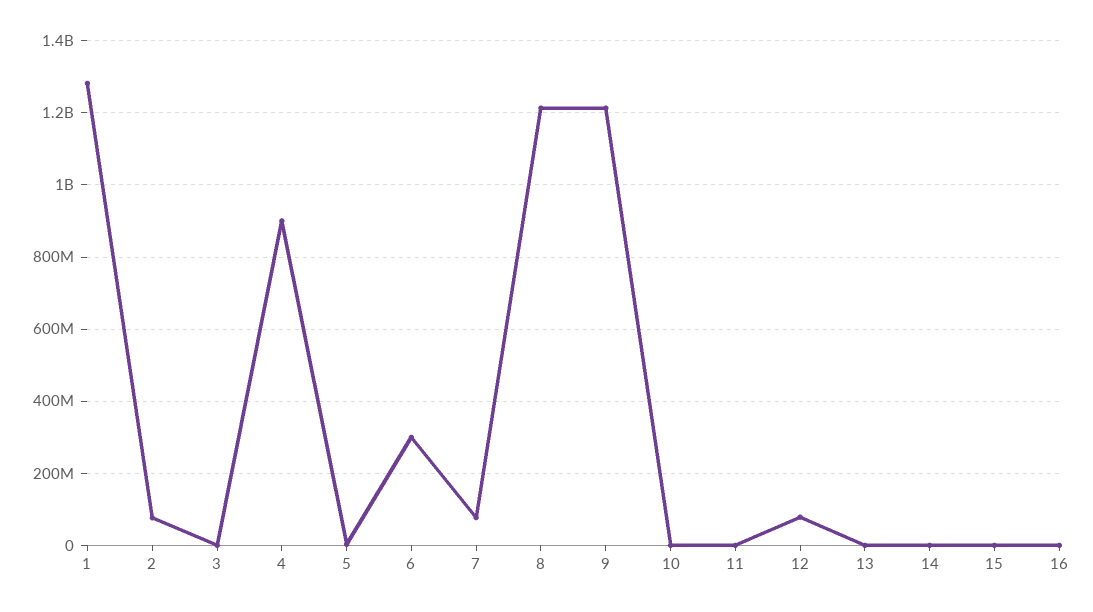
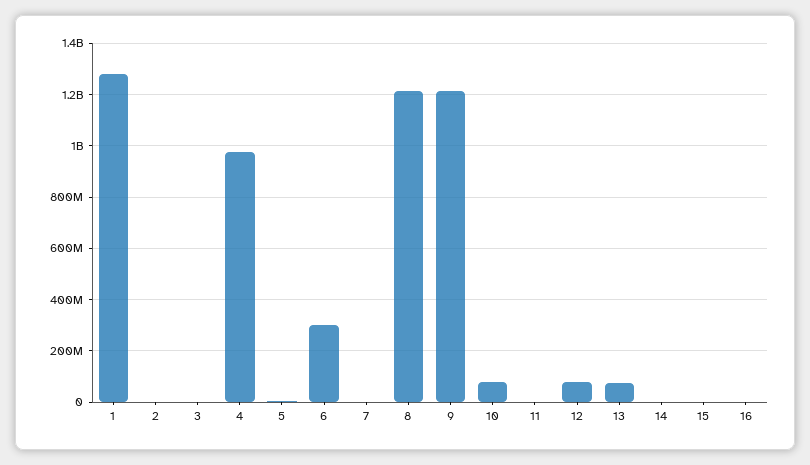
2: 80000000 -> 0
4: 900000000 -> 975000000
7: 80000000 -> 0
10: 0 -> 75000000
13: 0 -> 75000000

